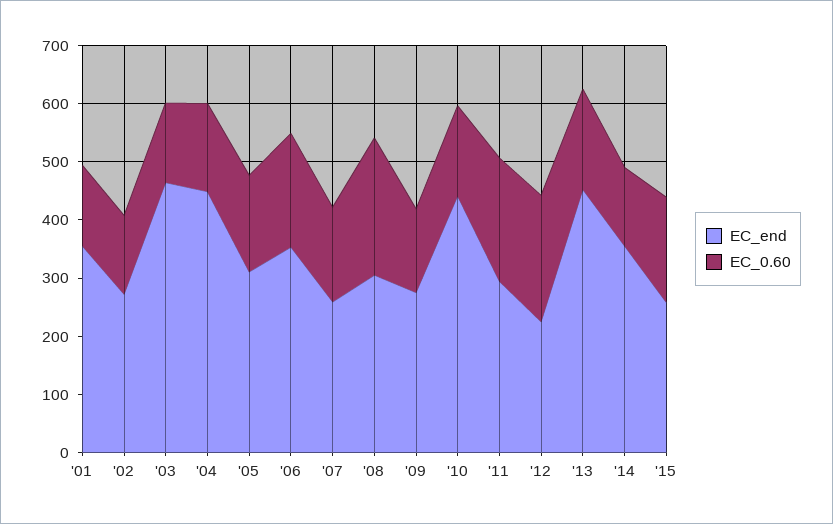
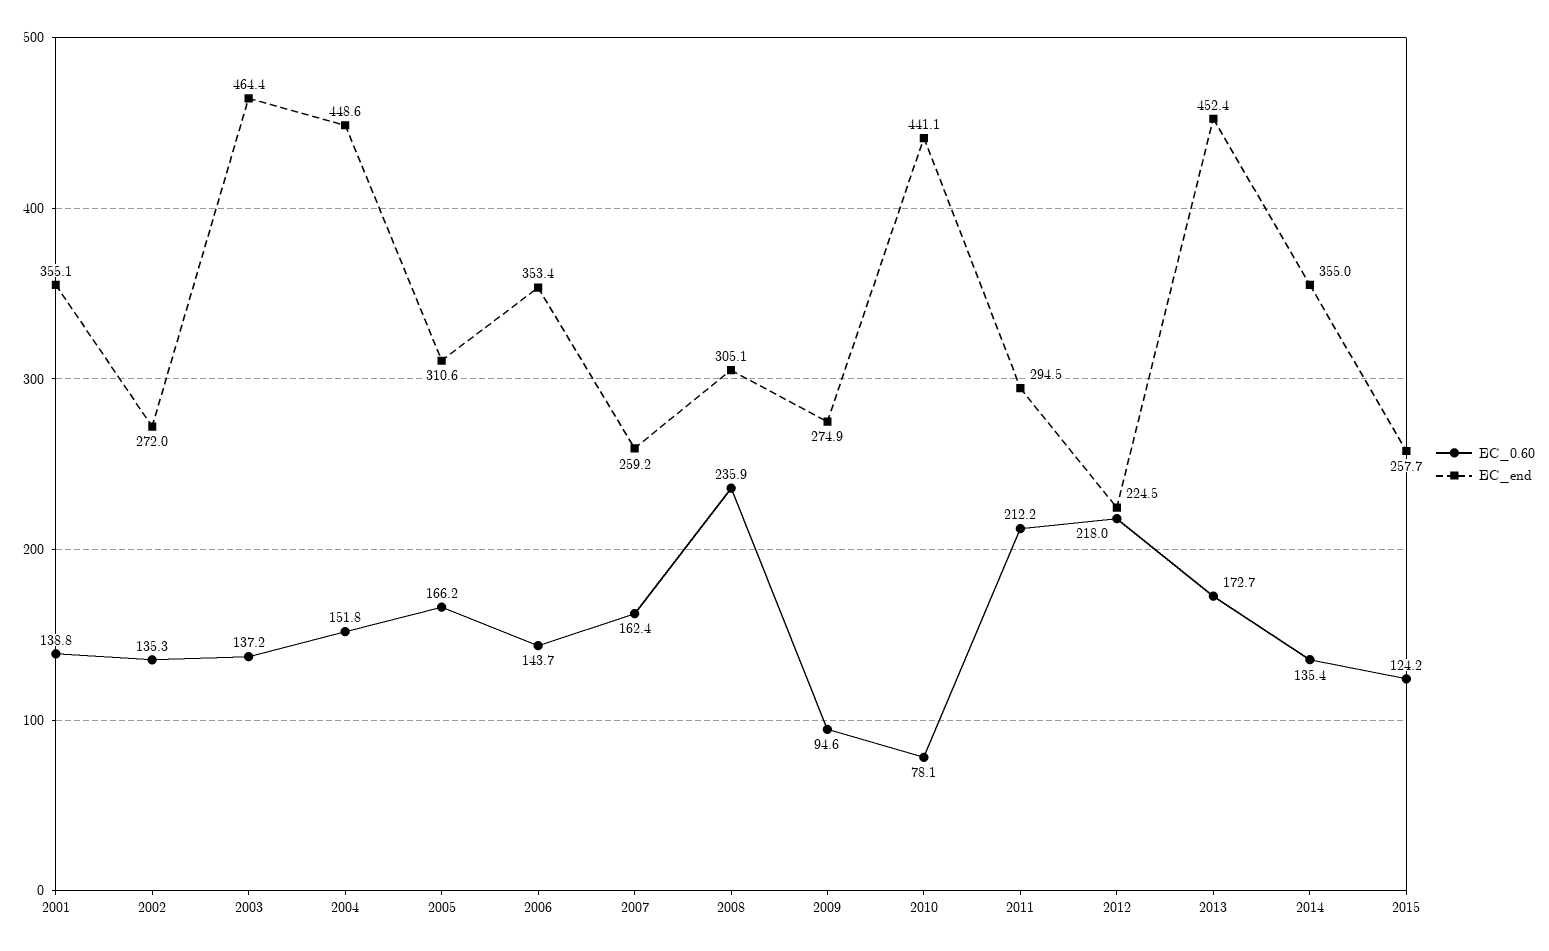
EC_0.60, '06: 200 -> 143.7
EC_0.60, '09: 140 -> 94.6
EC_0.60, '10: 160 -> 78.1
EC_0.60, '15: 180 -> 124.2

